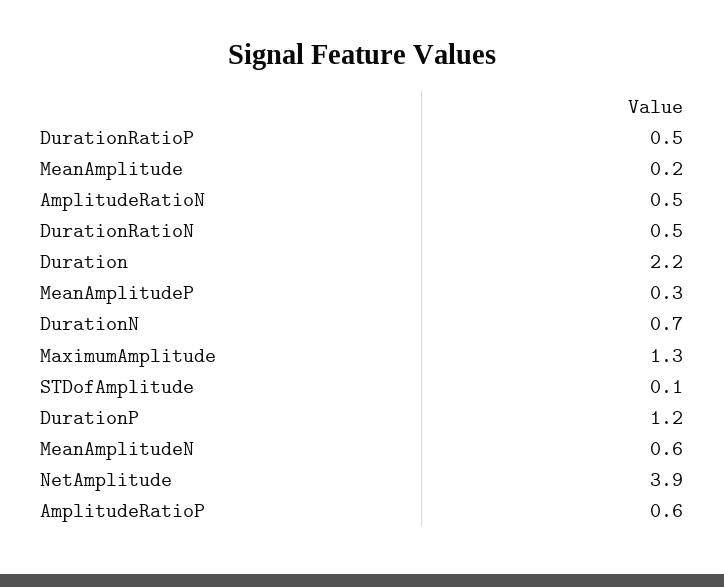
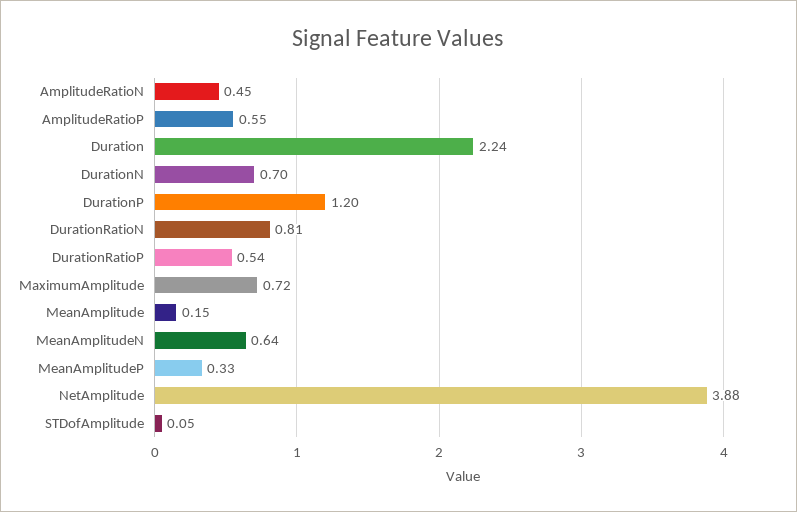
DurationRatioN: 0.5 -> 0.81
MaximumAmplitude: 1.3 -> 0.72

